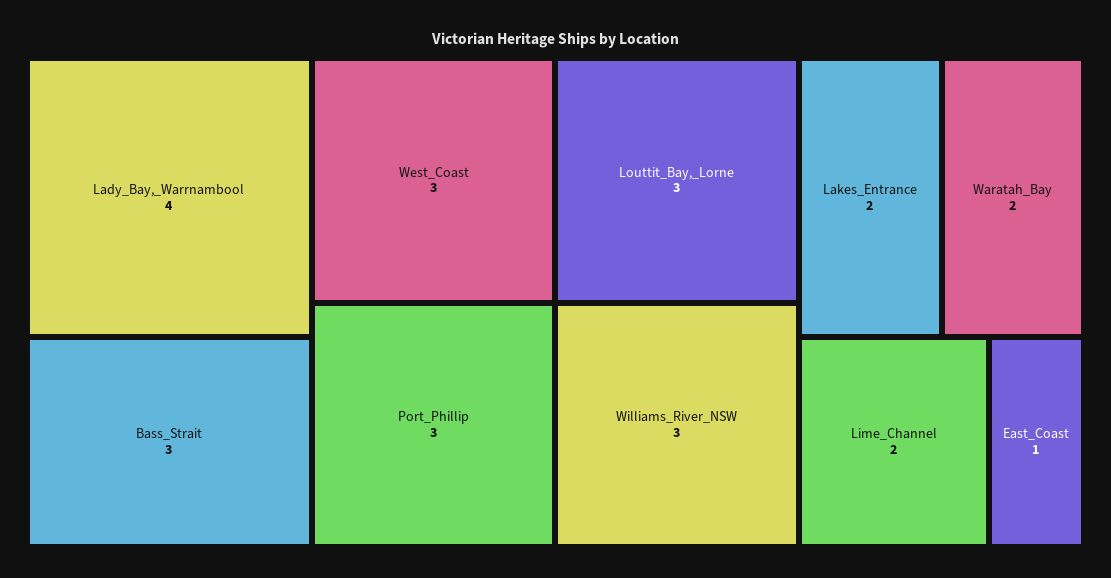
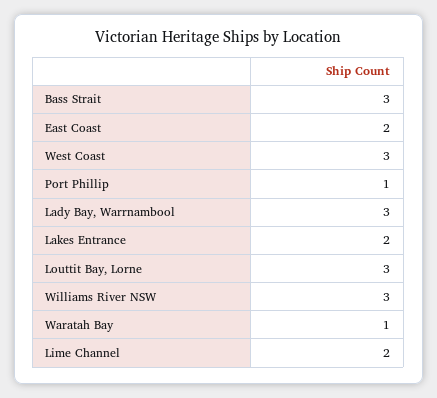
Lady_Bay,_Warrnambool: 4 -> 3
Port_Phillip: 3 -> 1
Waratah_Bay: 2 -> 1
East_Coast: 1 -> 2

